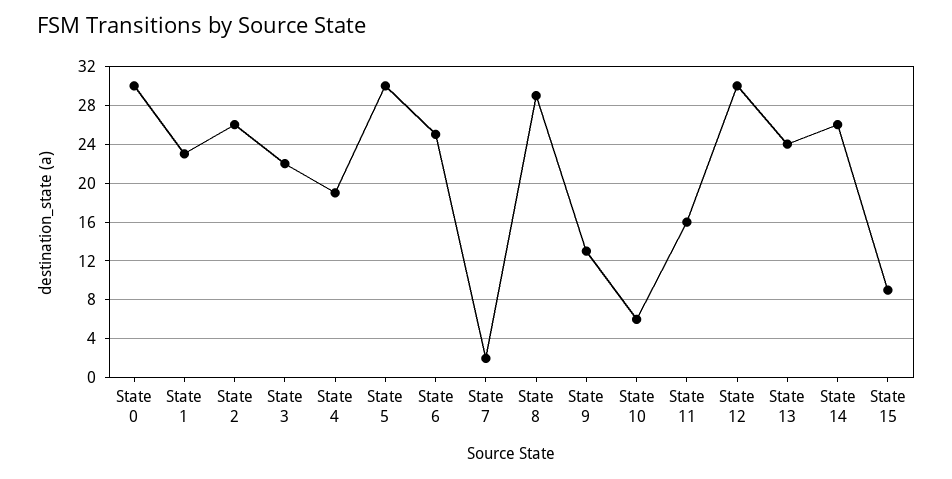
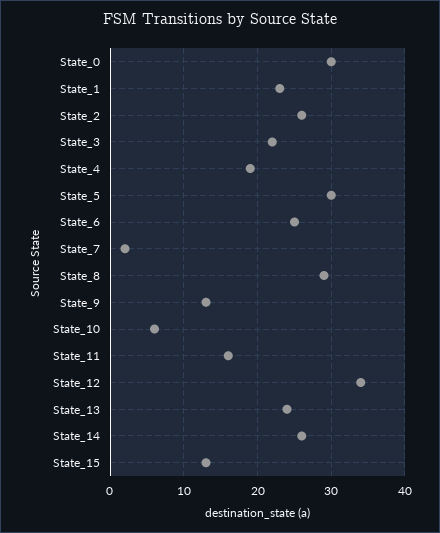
State 12: 30 -> 34
State 15: 9 -> 13

